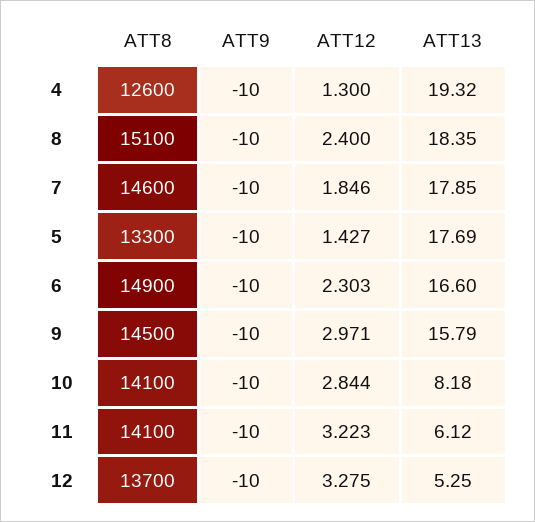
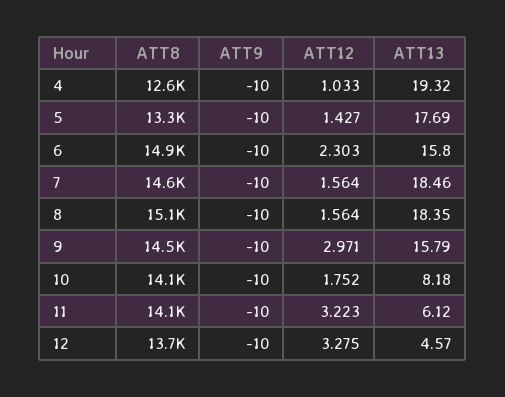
ATT12, 4: 1.3 -> 1.033
ATT12, 8: 2.4 -> 1.564
ATT12, 7: 1.846 -> 1.564
ATT13, 7: 17.85 -> 18.46
ATT13, 6: 16.6 -> 15.8
ATT12, 10: 2.844 -> 1.752
ATT13, 12: 5.25 -> 4.57

